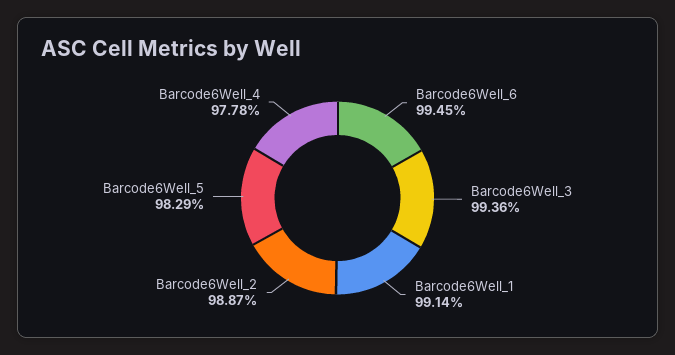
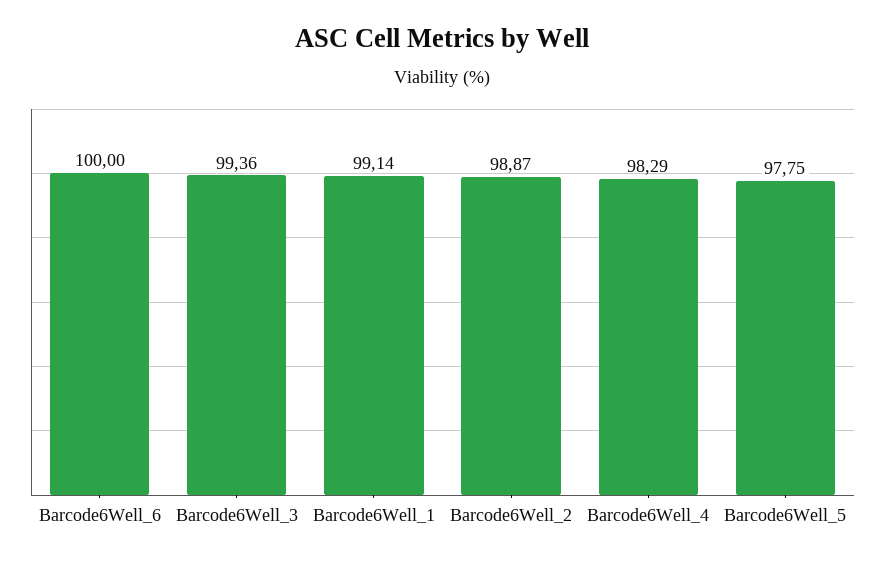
Barcode6Well_6: 99.45 -> 100
Barcode6Well_5: 98.29 -> 97.75
Barcode6Well_4: 97.78 -> 98.29

